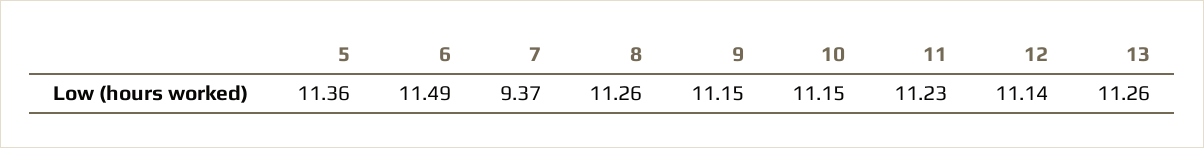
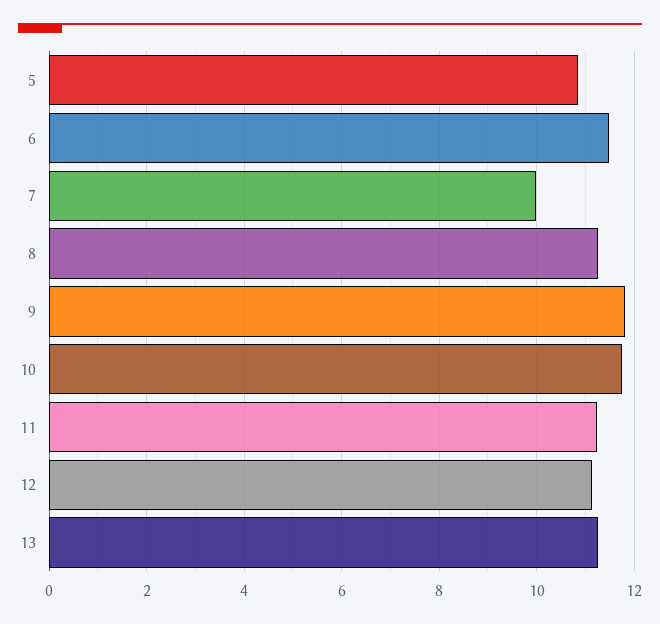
5: 11.36 -> 10.8
7: 9.37 -> 10
9: 11.15 -> 11.8
10: 11.15 -> 11.8

